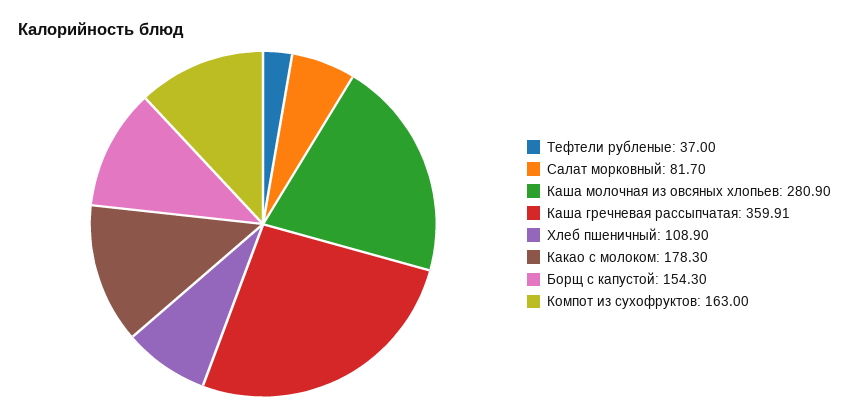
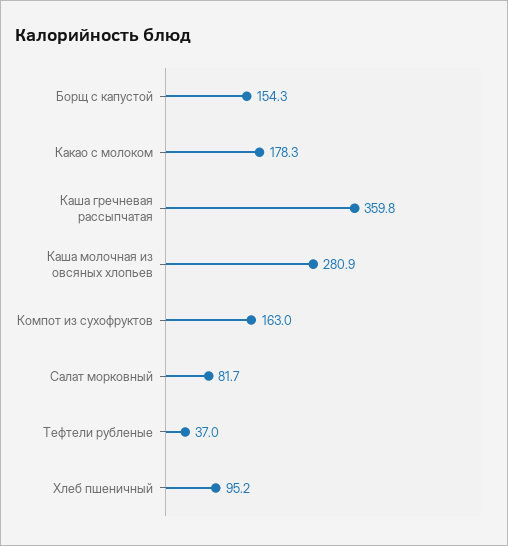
Каша гречневая рассыпчатая: 359.91 -> 359.8
Хлеб пшеничный: 108.9 -> 95.2

